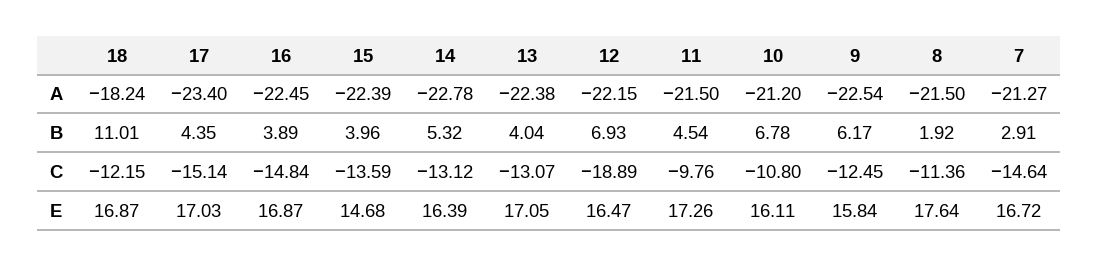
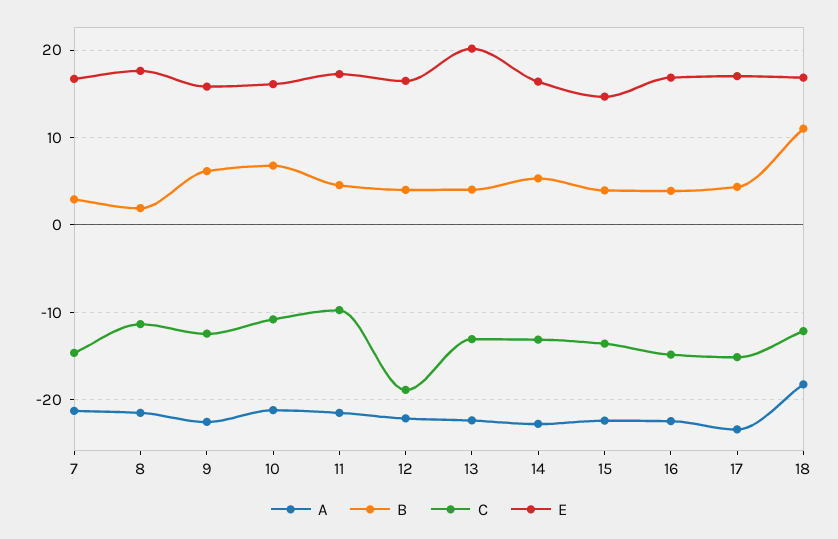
B, 12: 6.93 -> 4
E, 13: 17.05 -> 20

